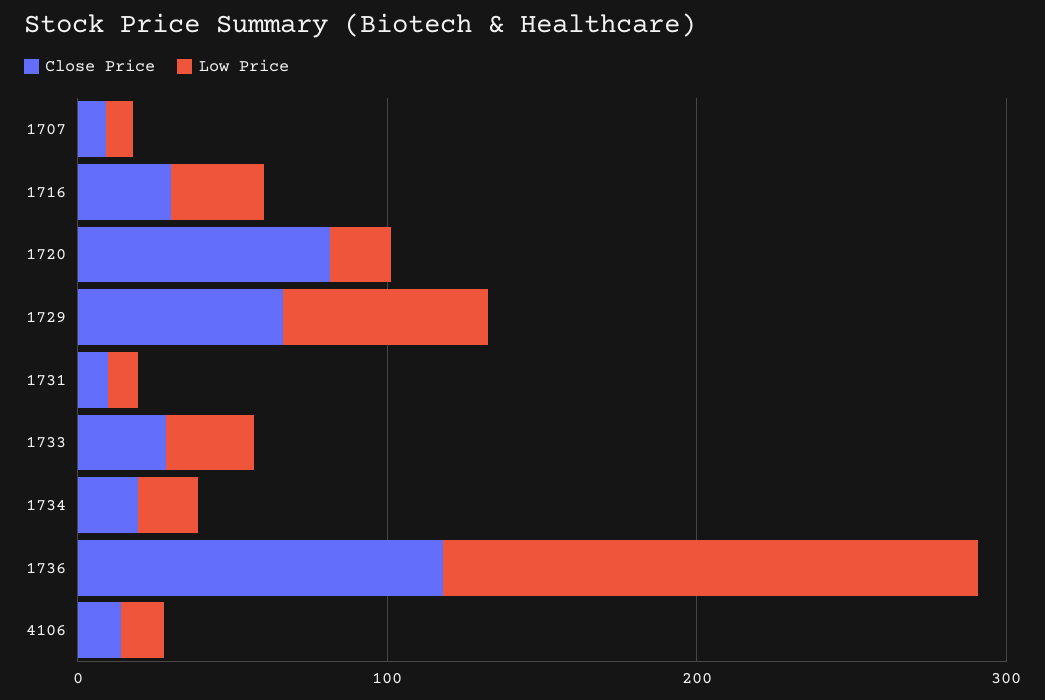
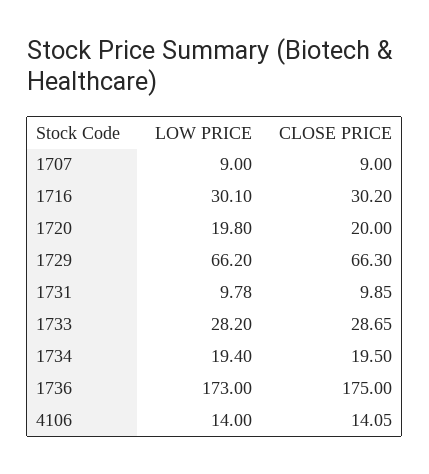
Close Price, 1720: 80 -> 20
Close Price, 1736: 120 -> 175

